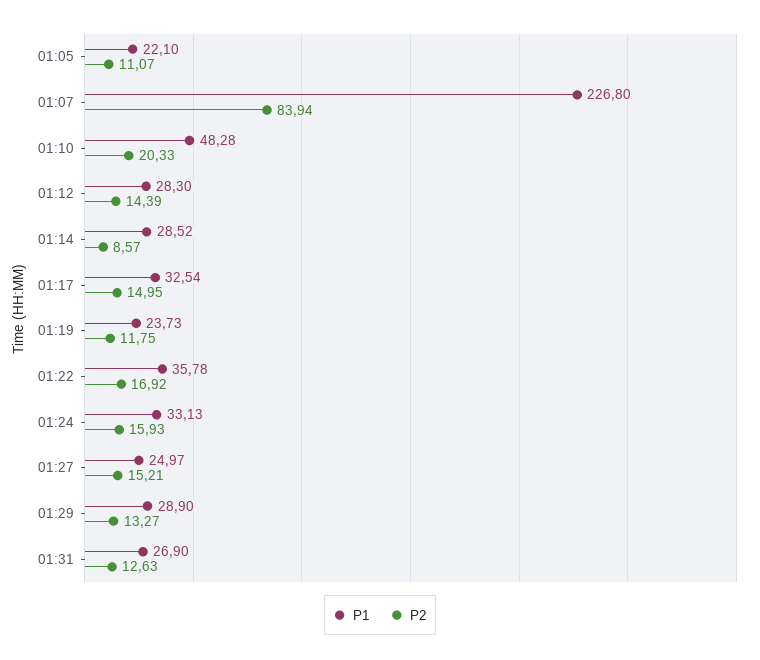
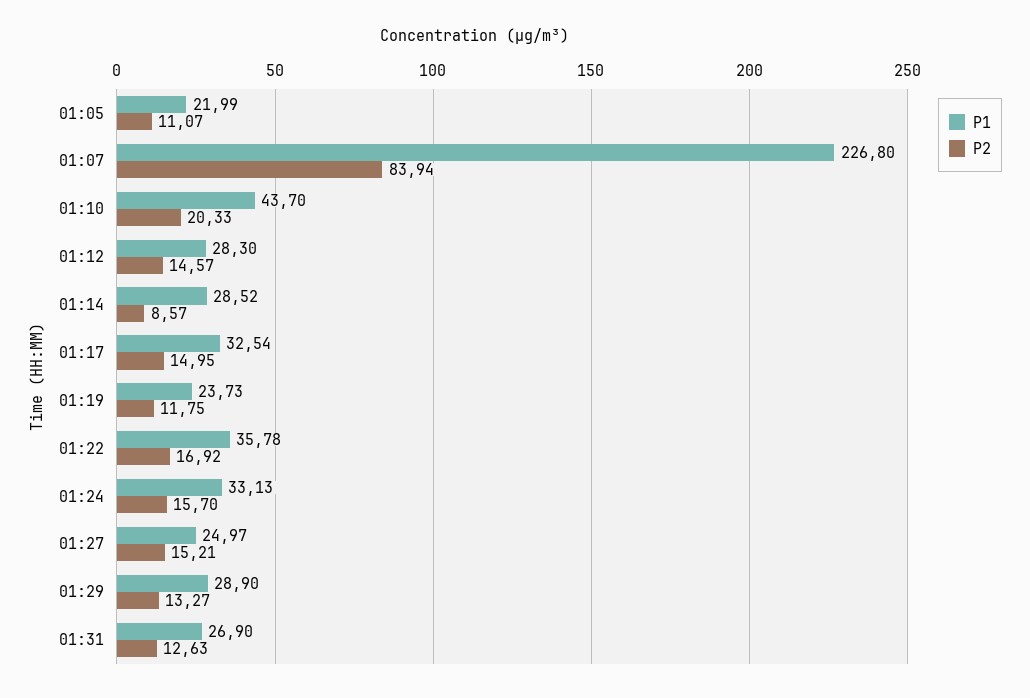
P1, 01:05: 22.1 -> 21.99
P1, 01:10: 48.28 -> 43.7
P2, 01:12: 14.39 -> 14.57
P2, 01:24: 15.93 -> 15.7

